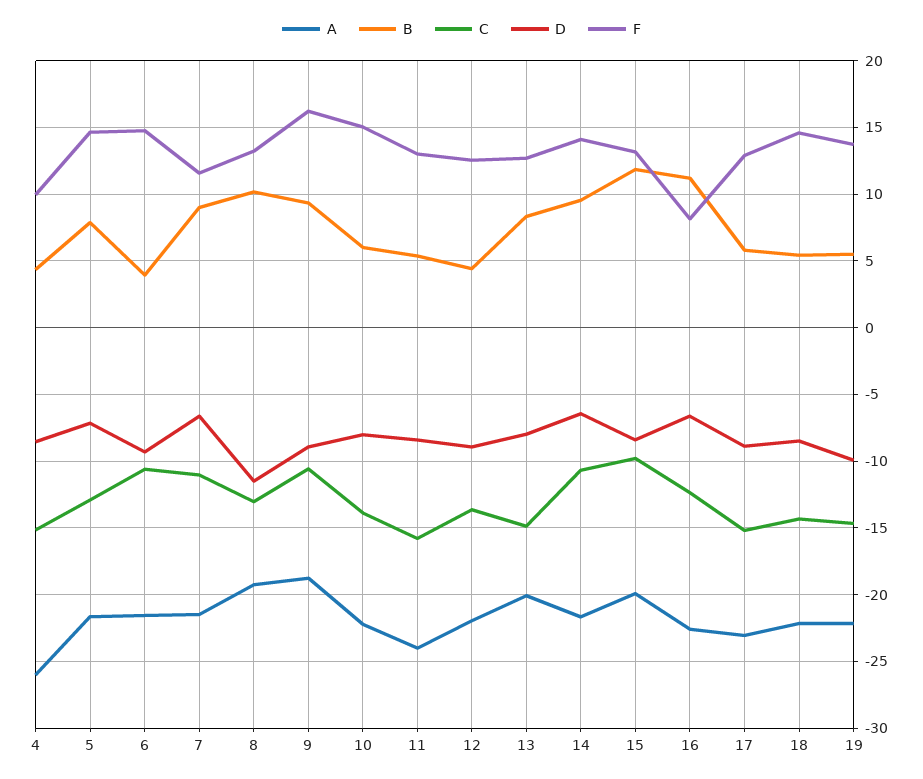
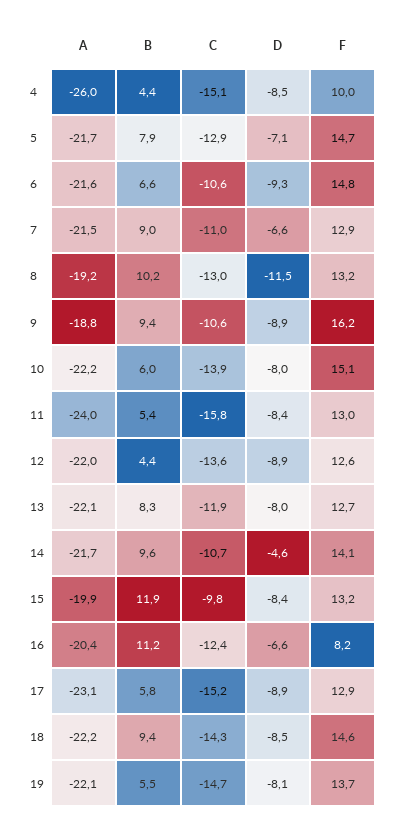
B, 6: 4 -> 6.6
F, 7: 11.5 -> 12.9
A, 13: -20 -> -22.1
C, 13: -15 -> -11.9
D, 14: -6.5 -> -4.6
A, 16: -22.5 -> -20.4
B, 18: 5.5 -> 9.4
D, 19: -10 -> -8.1

